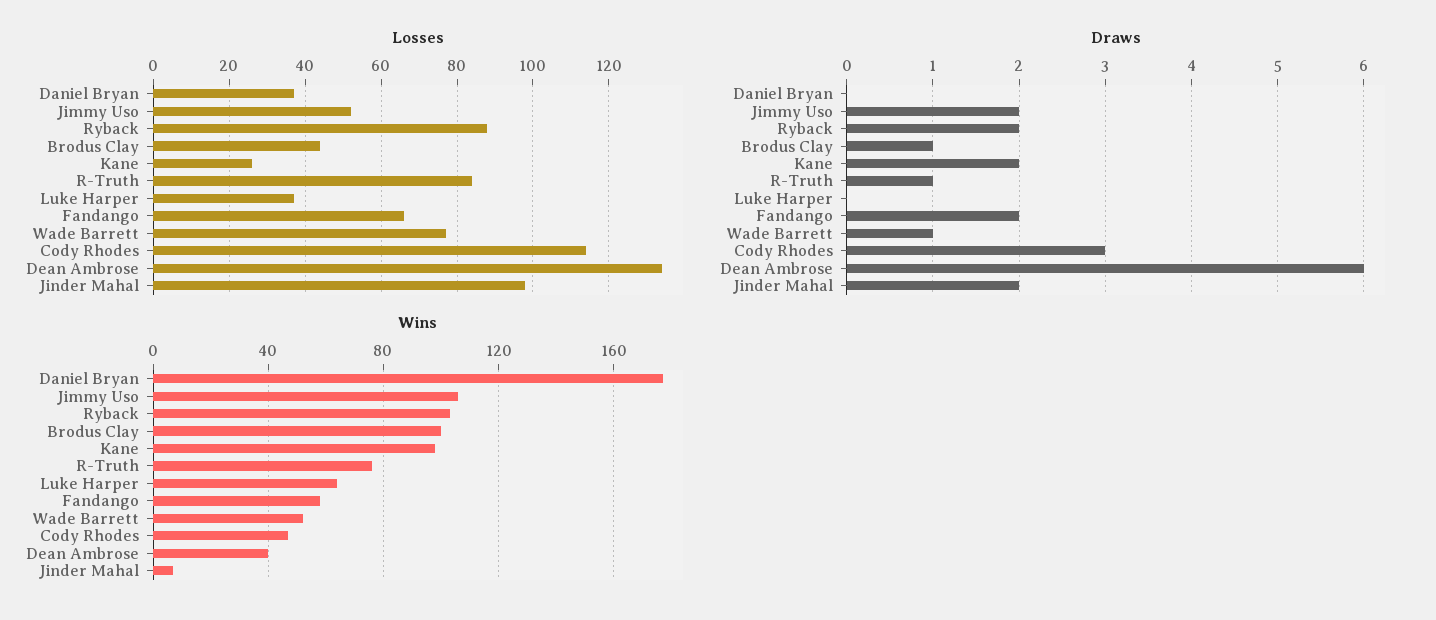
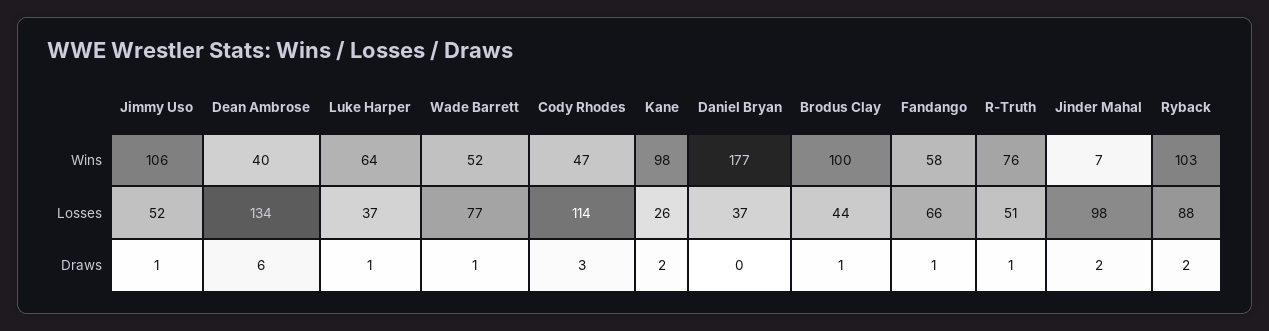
Losses, R-Truth: 85 -> 51
Draws, Jimmy Uso: 2 -> 1
Draws, Luke Harper: 0 -> 1
Draws, Fandango: 2 -> 1

